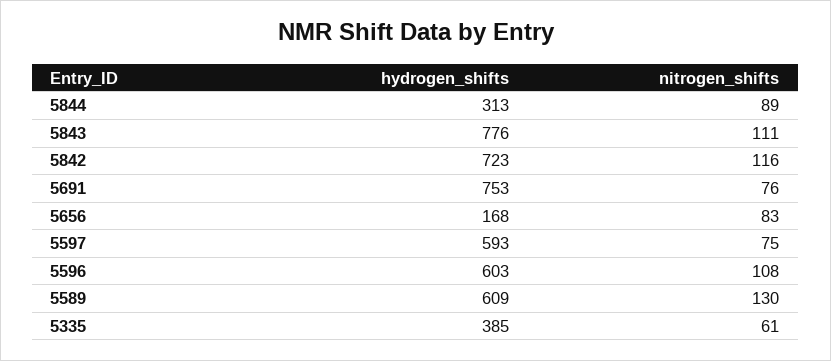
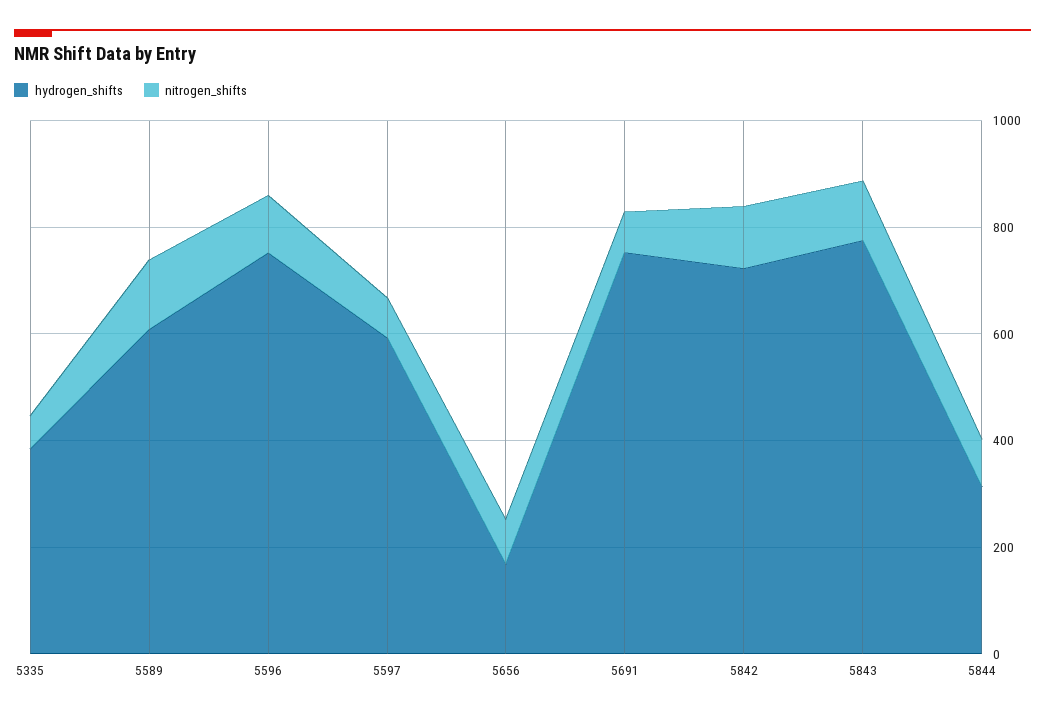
hydrogen_shifts, 5596: 603 -> 750

